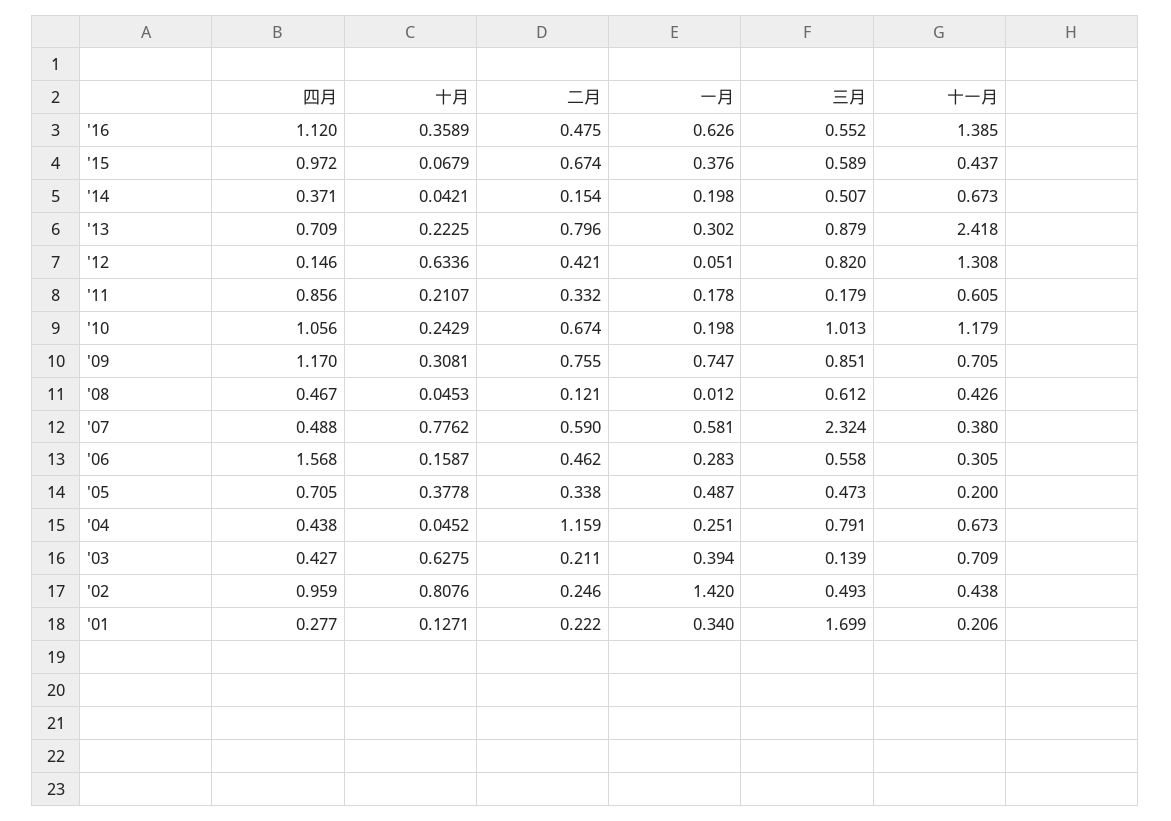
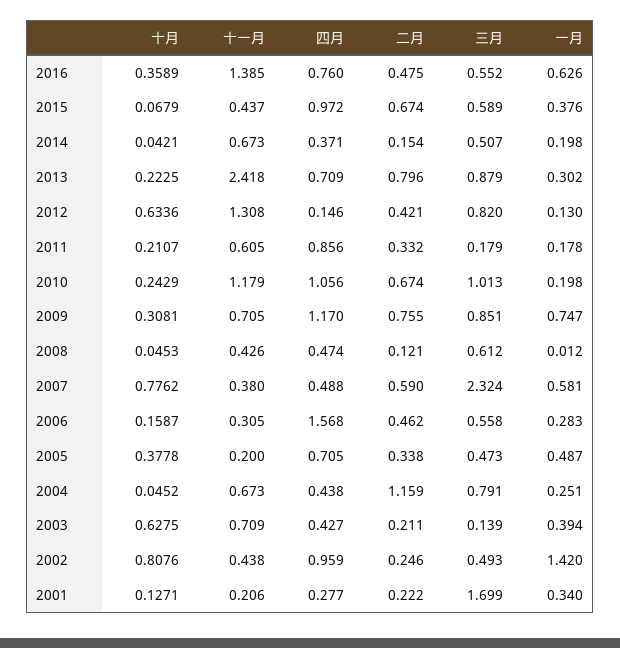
四月, '16: 1.12 -> 0.76
一月, '12: 0.051 -> 0.13
四月, '08: 0.467 -> 0.474

